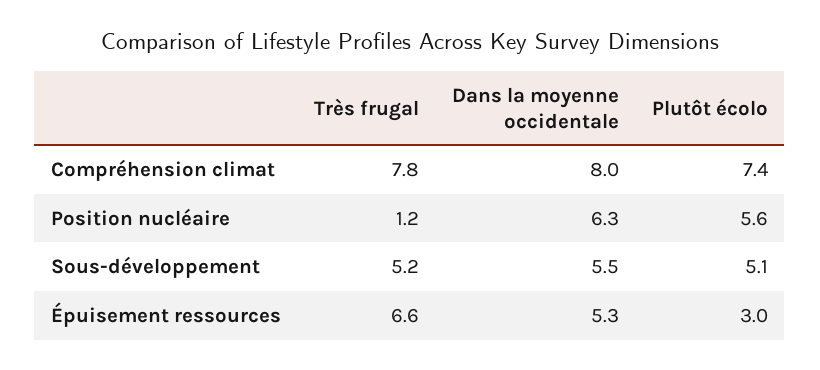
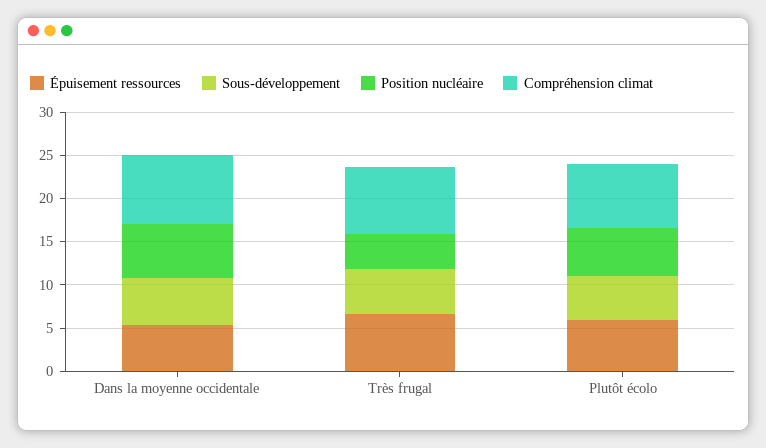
Position nucléaire, Très frugal: 1.2 -> 4
Épuisement ressources, Plutôt écolo: 3 -> 6

